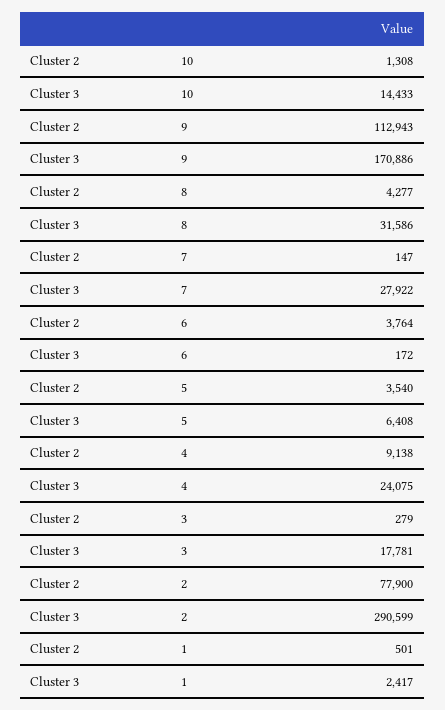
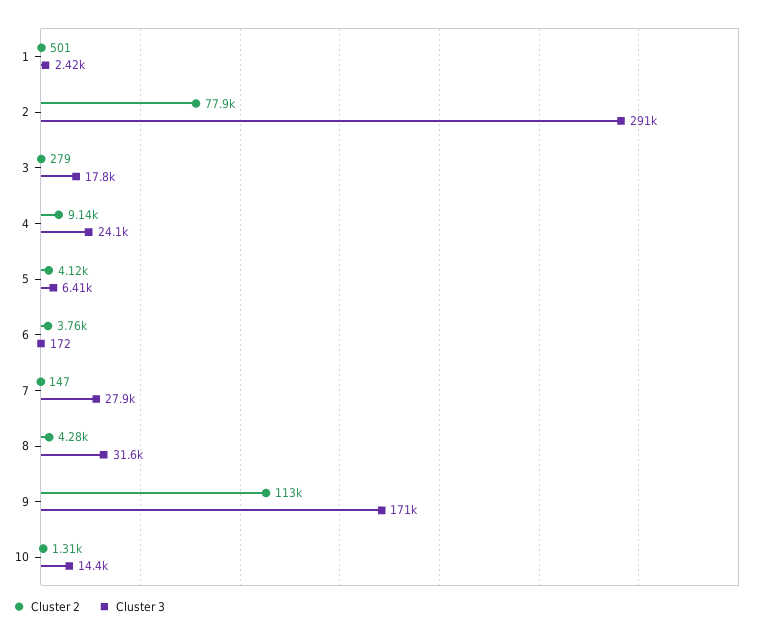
Cluster 2, 5: 3540 -> 4120

